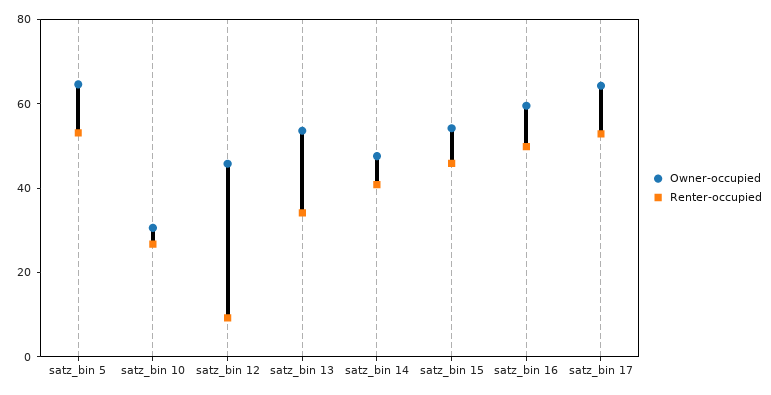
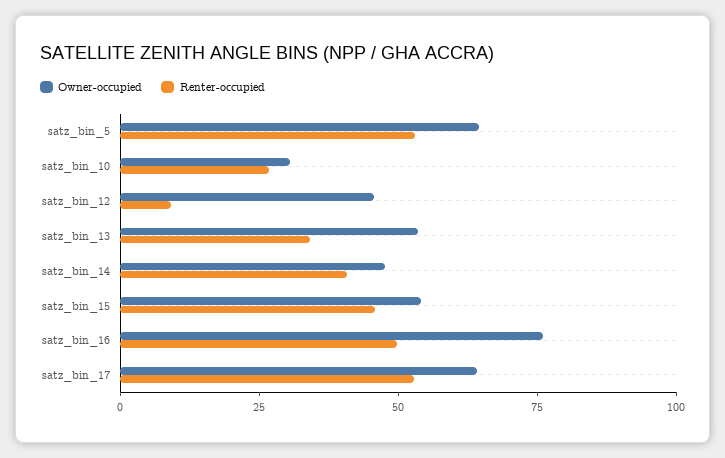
Owner-occupied, satz_bin 16: 60 -> 75

